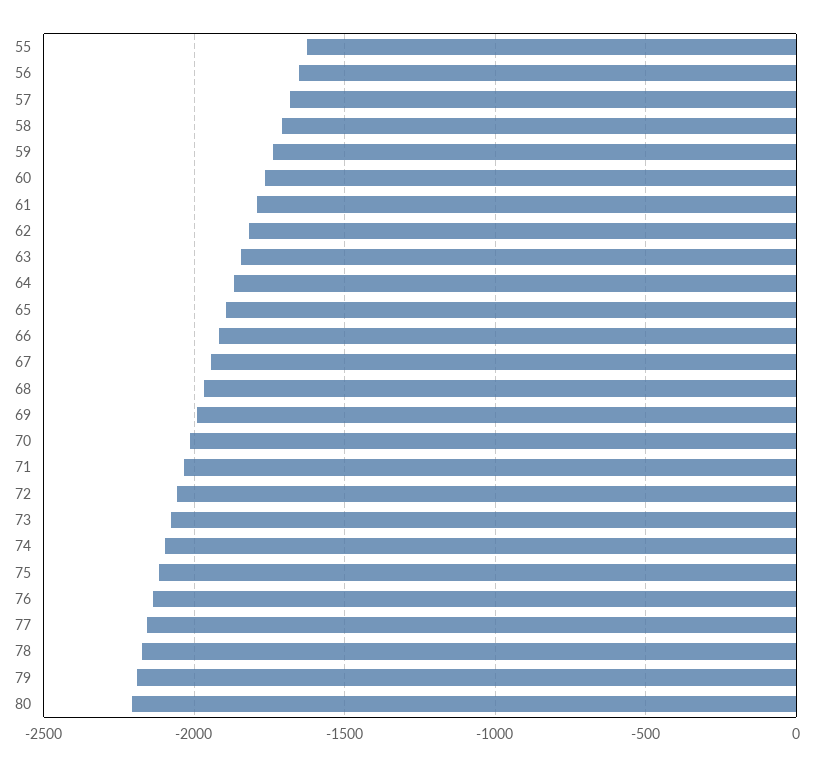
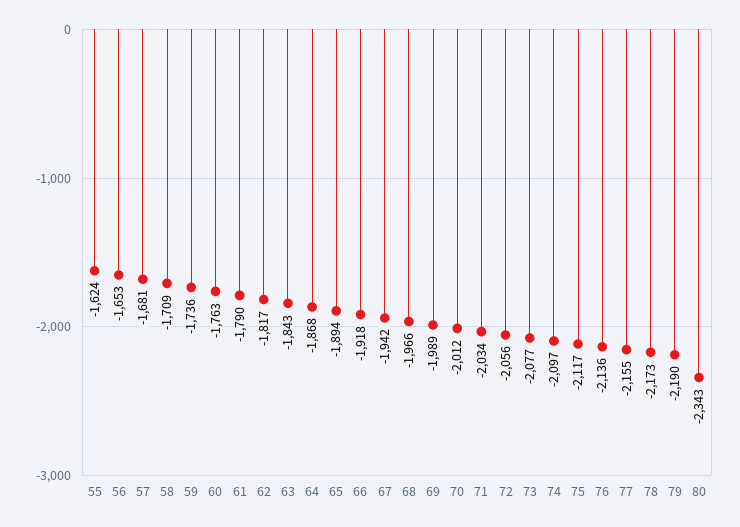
80: -2200 -> -2343

